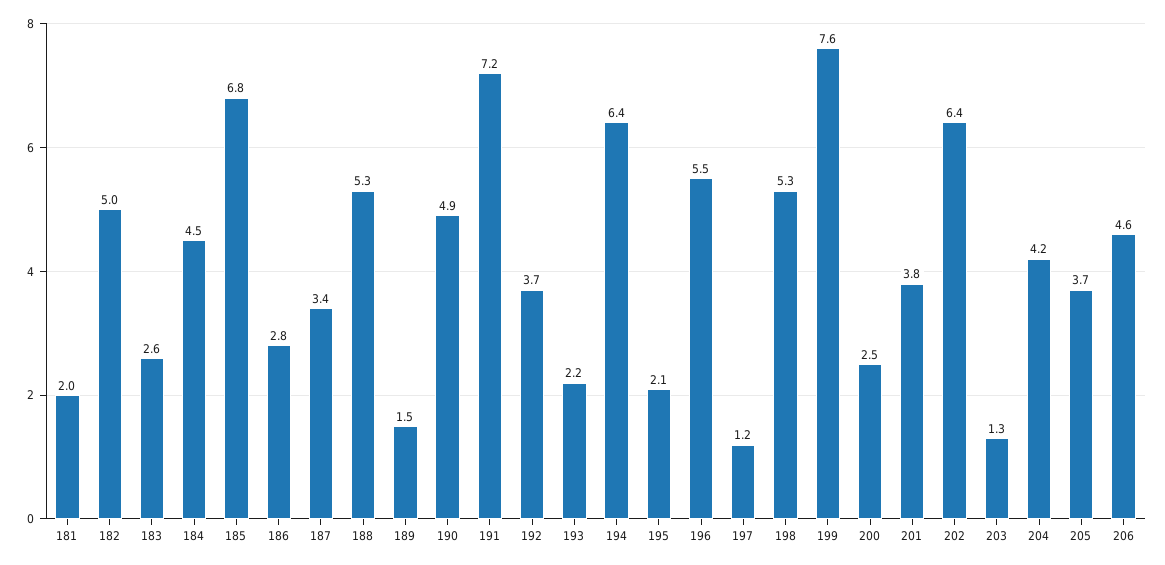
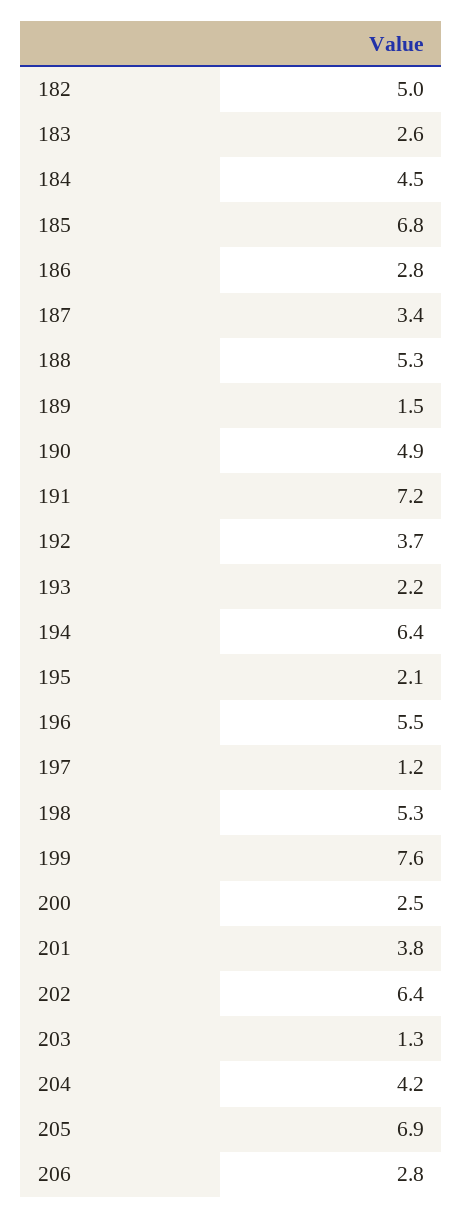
181: 2 -> none
205: 3.7 -> 6.9
206: 4.6 -> 2.8

